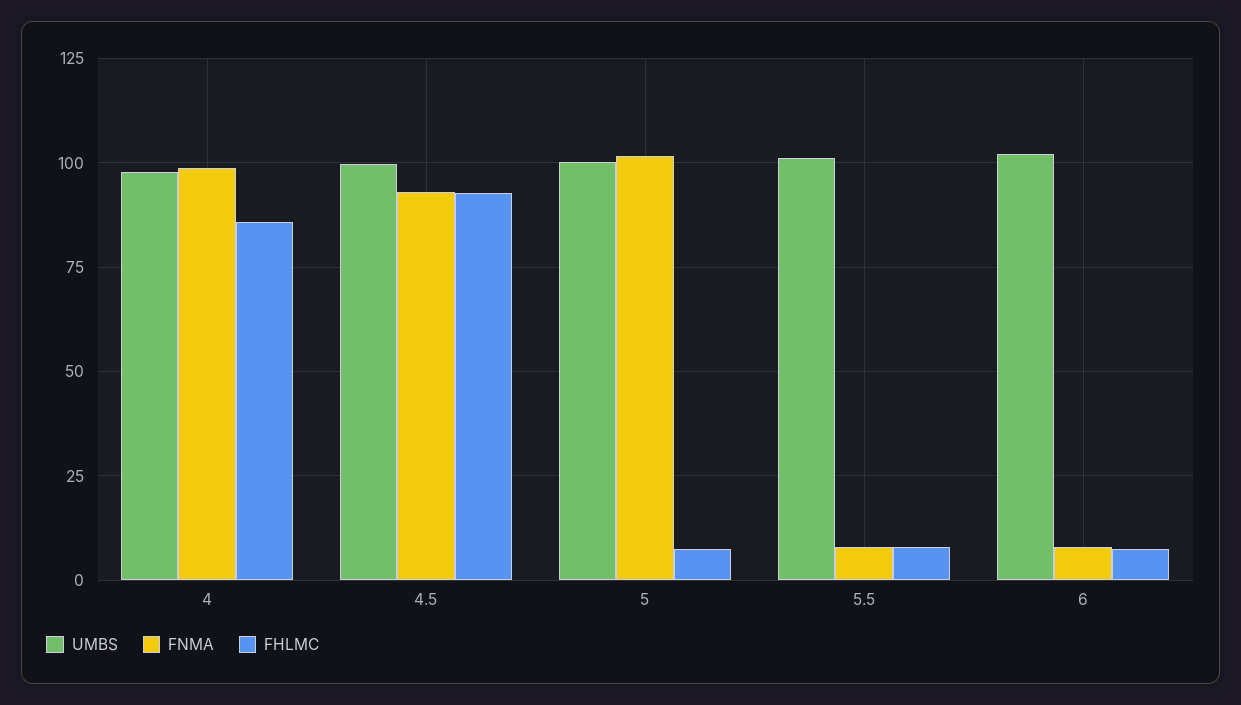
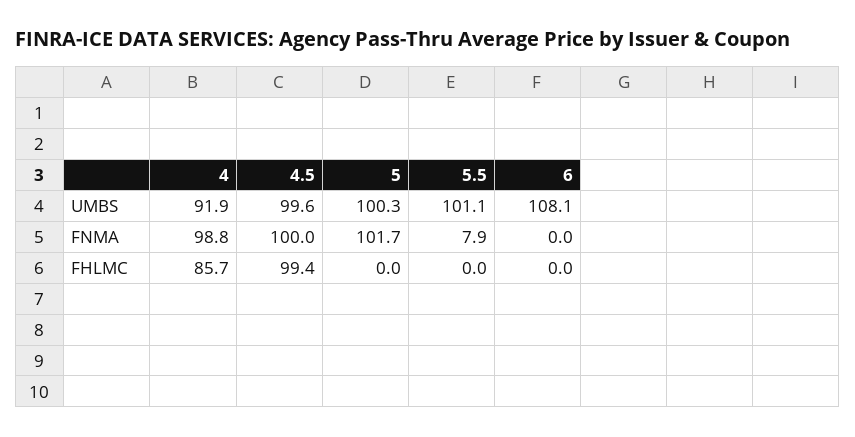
UMBS, 4: 97.5 -> 91.9
FNMA, 4.5: 92.5 -> 100
FHLMC, 4.5: 92.5 -> 99.4
FHLMC, 5: 7.5 -> 0
FHLMC, 5.5: 7.5 -> 0
UMBS, 6: 102.5 -> 108.1
FNMA, 6: 7.5 -> 0
FHLMC, 6: 7.5 -> 0

